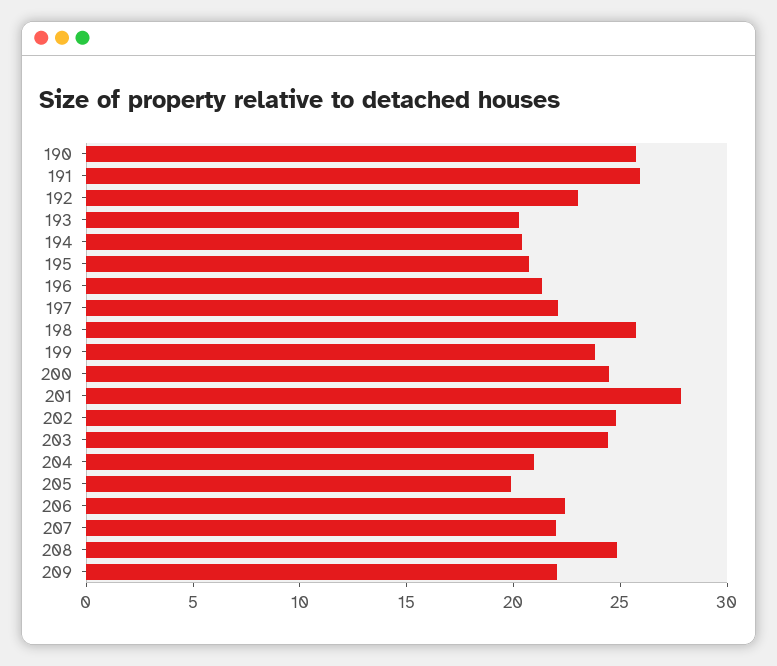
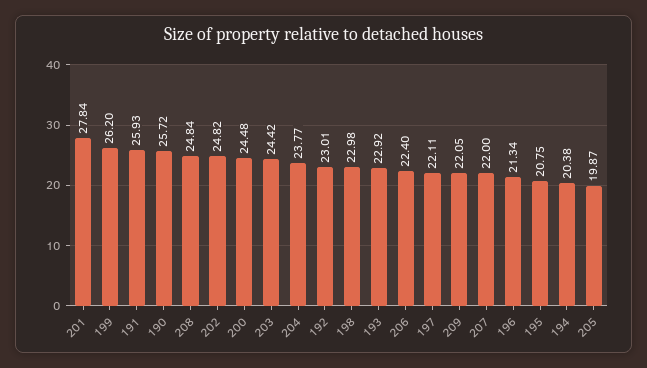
193: 20 -> 22.92
198: 26 -> 22.98
199: 24 -> 26.2
204: 21 -> 23.77

